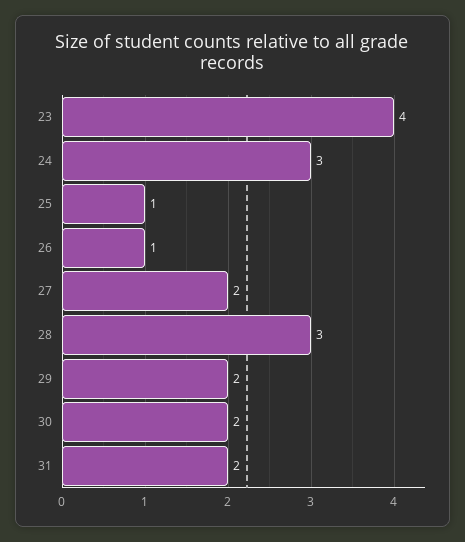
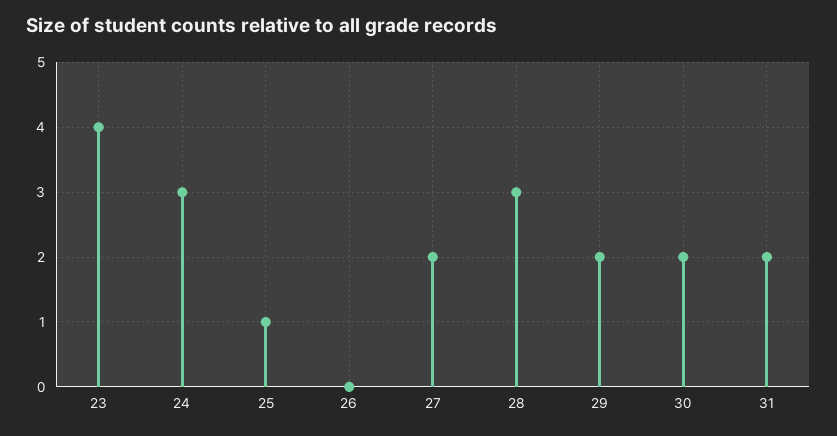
26: 1 -> 0

